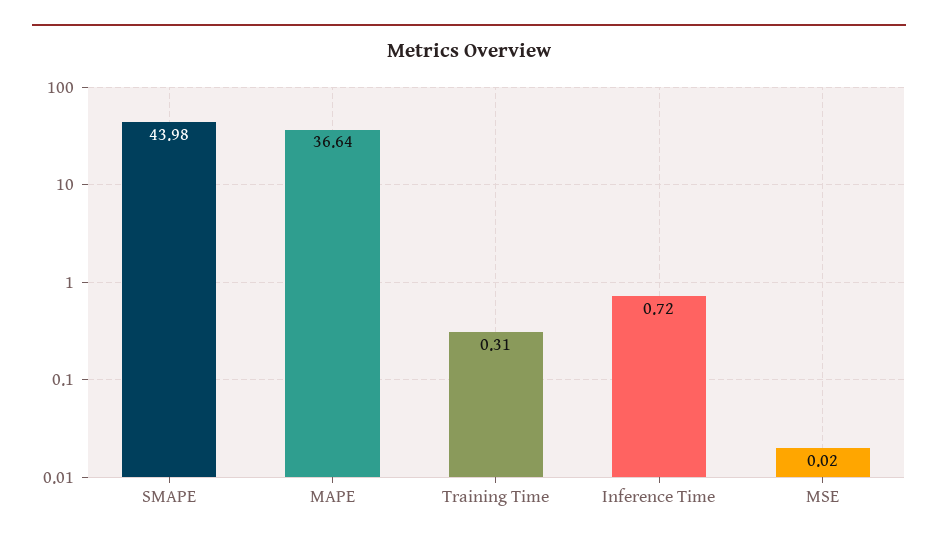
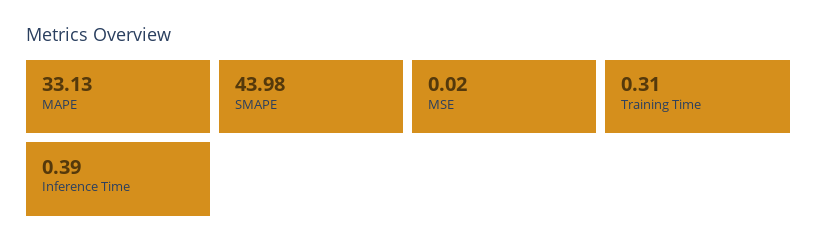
MAPE: 36.64 -> 33.13
Inference Time: 0.72 -> 0.39

